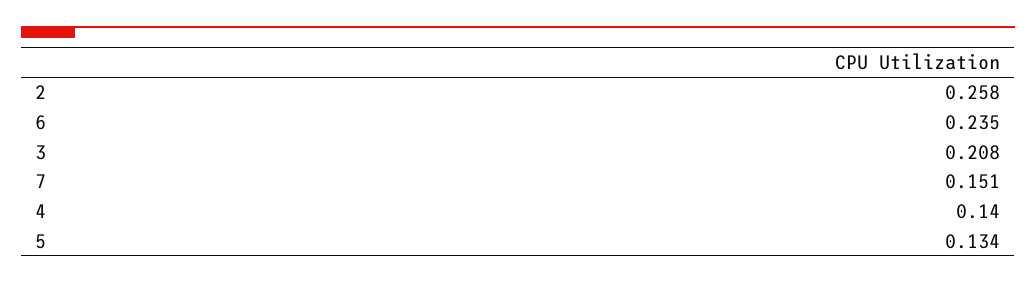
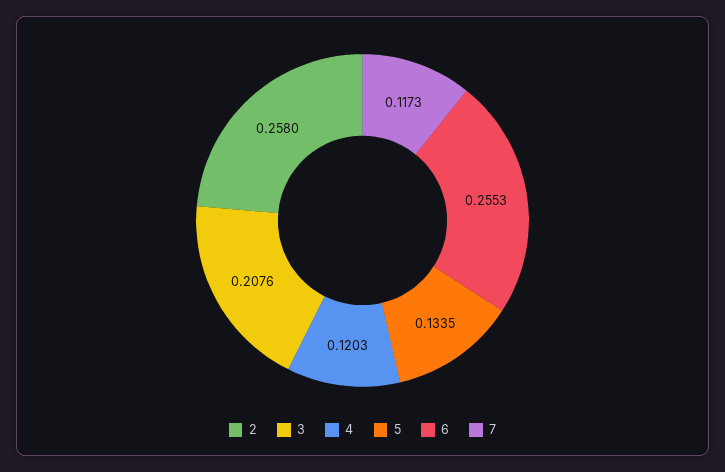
6: 0.235 -> 0.2553
7: 0.151 -> 0.1173
4: 0.14 -> 0.1203

